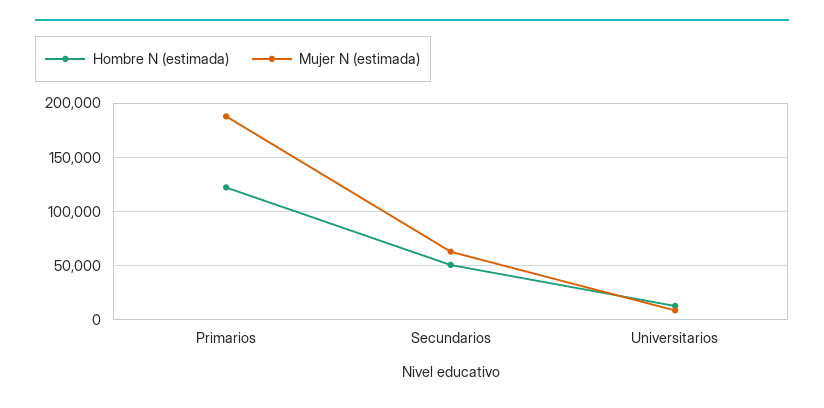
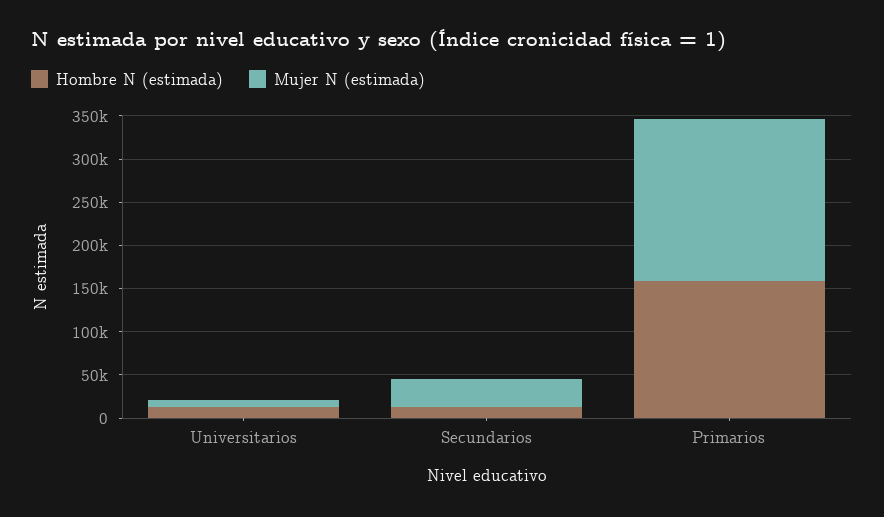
Hombre N (estimada), Primarios: 120000 -> 160000
Hombre N (estimada), Secundarios: 50000 -> 10000
Mujer N (estimada), Secundarios: 60000 -> 30000

